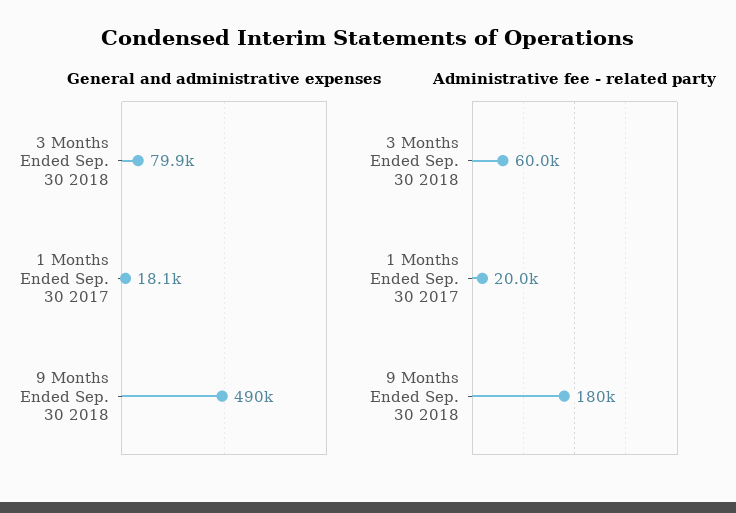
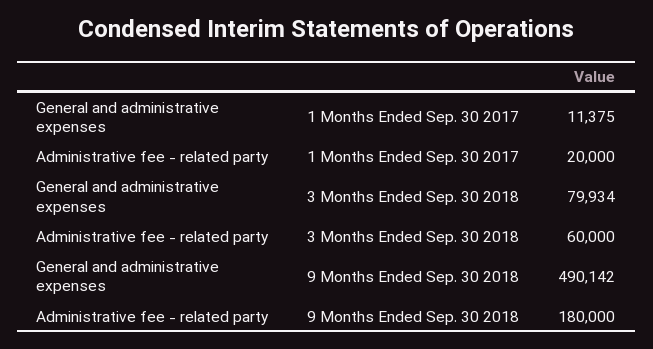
General and administrative expenses, 1 Months Ended Sep. 30 2017: 18100 -> 11375

